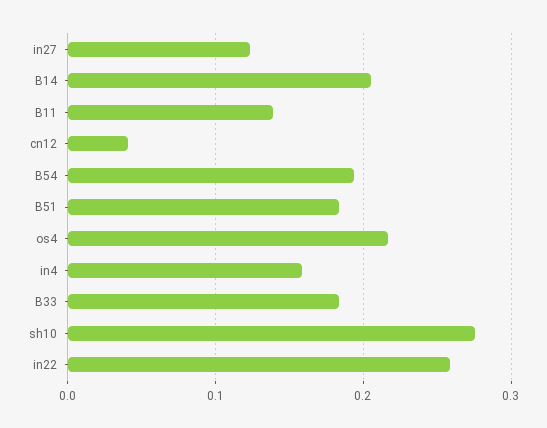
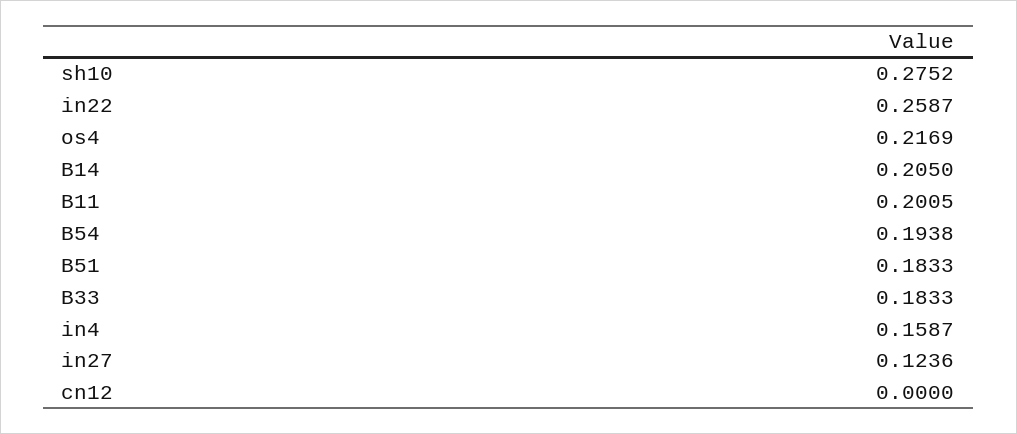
B11: 0.14 -> 0.2005
cn12: 0.04 -> 0

